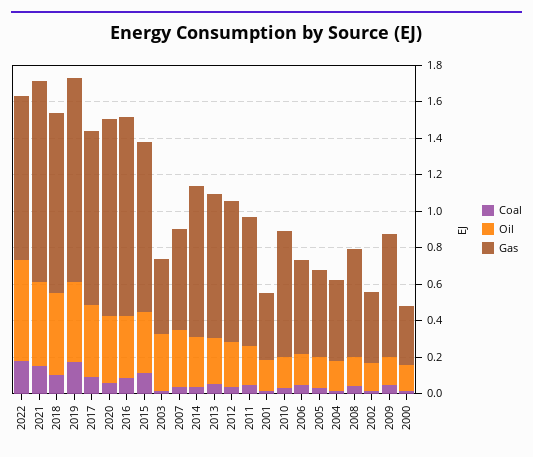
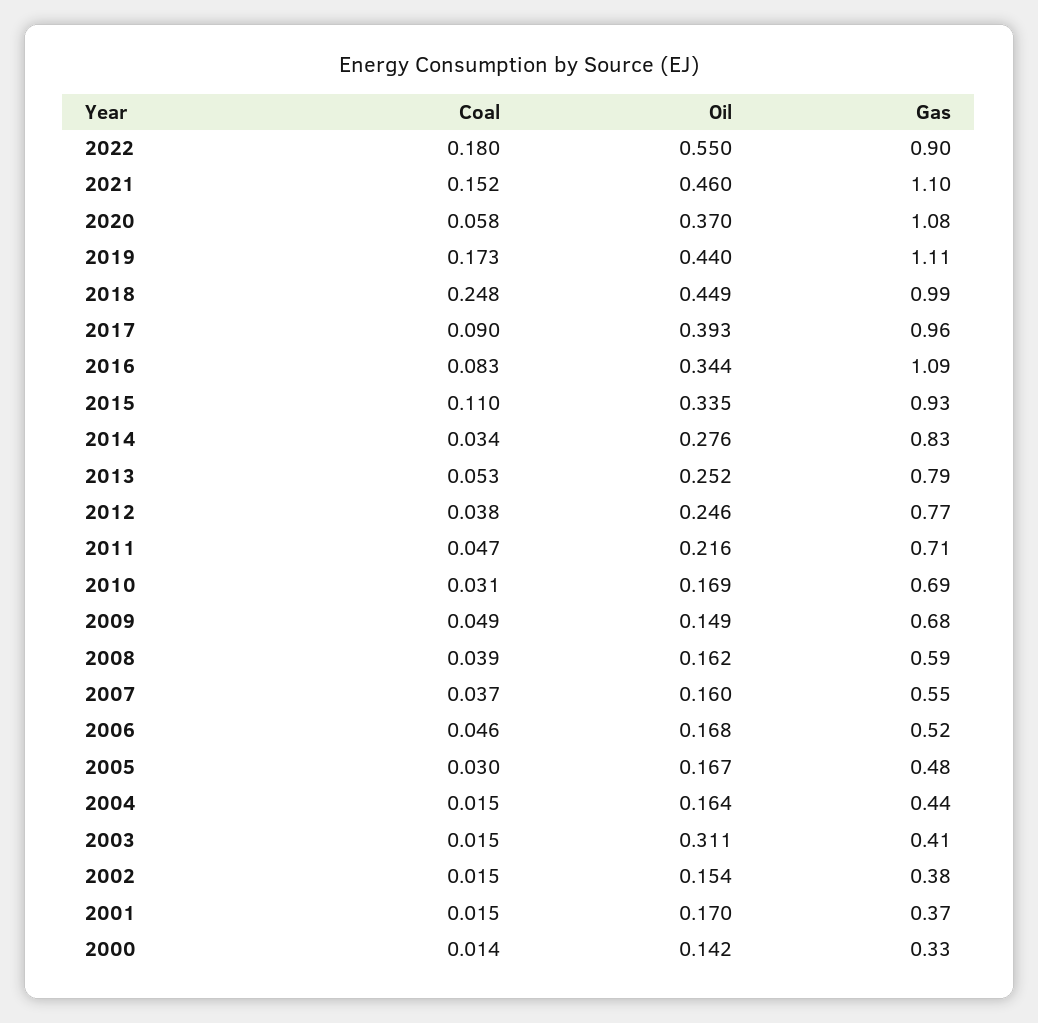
Coal, 2018: 0.1 -> 0.248
Oil, 2007: 0.3 -> 0.16

